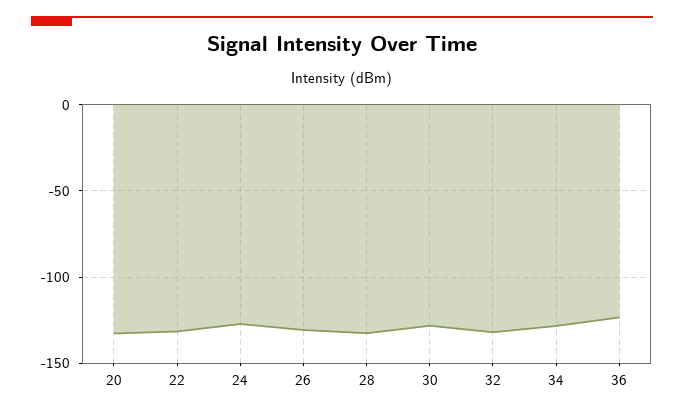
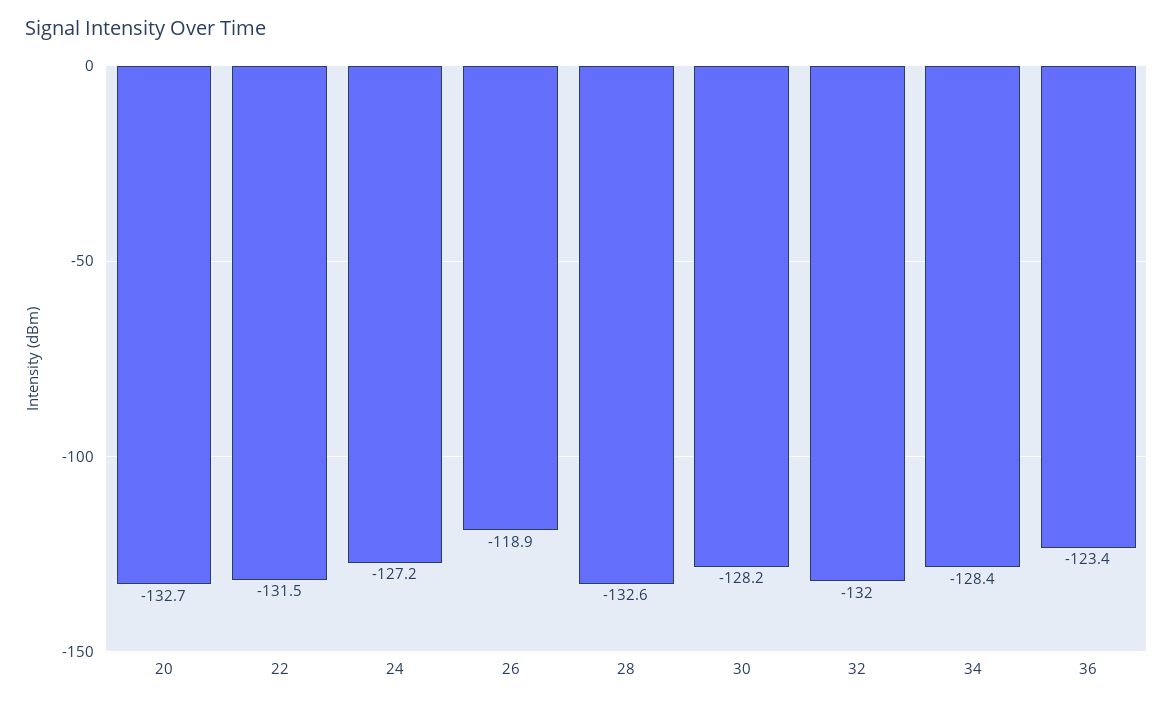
26: -130 -> -118.9

